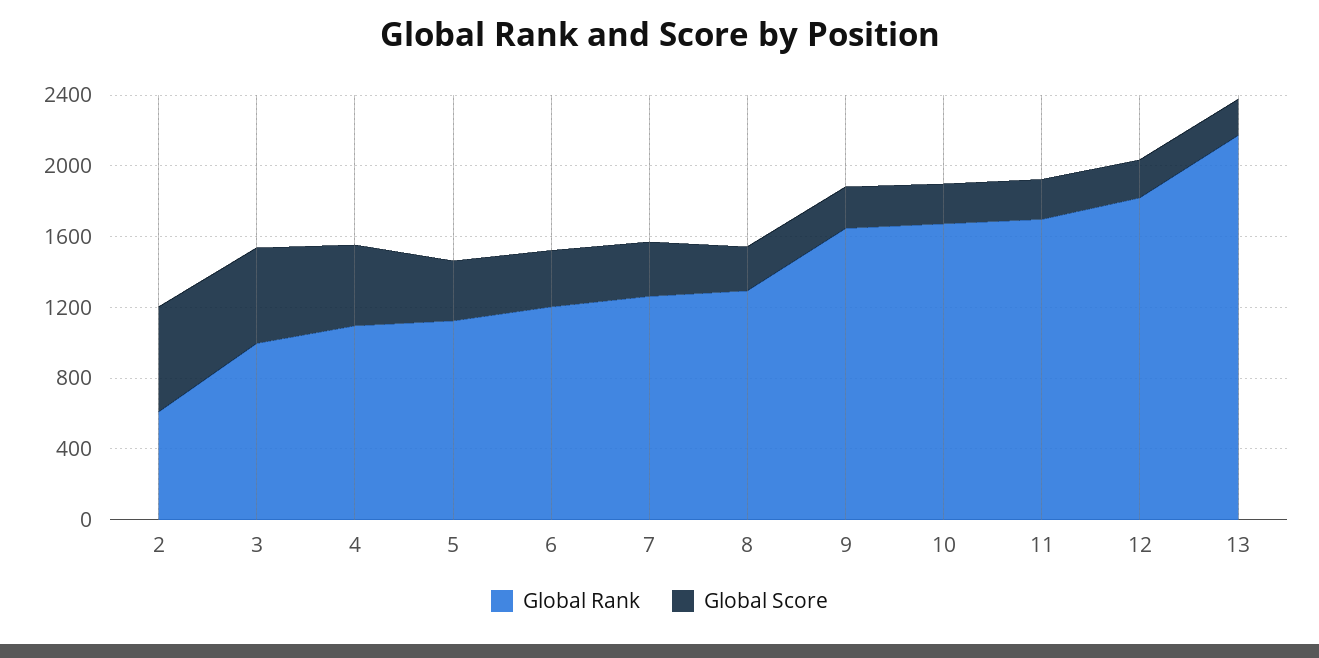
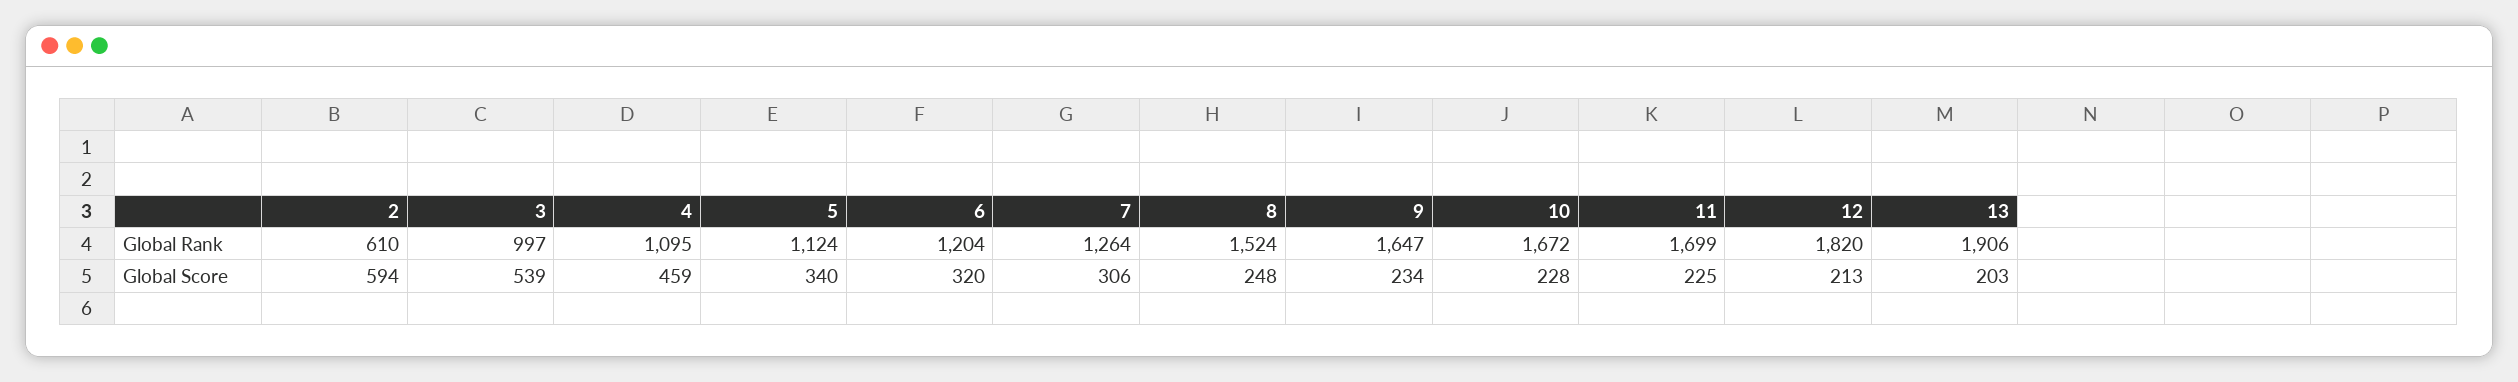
Global Rank, 8: 1300 -> 1524
Global Rank, 13: 2200 -> 1906

